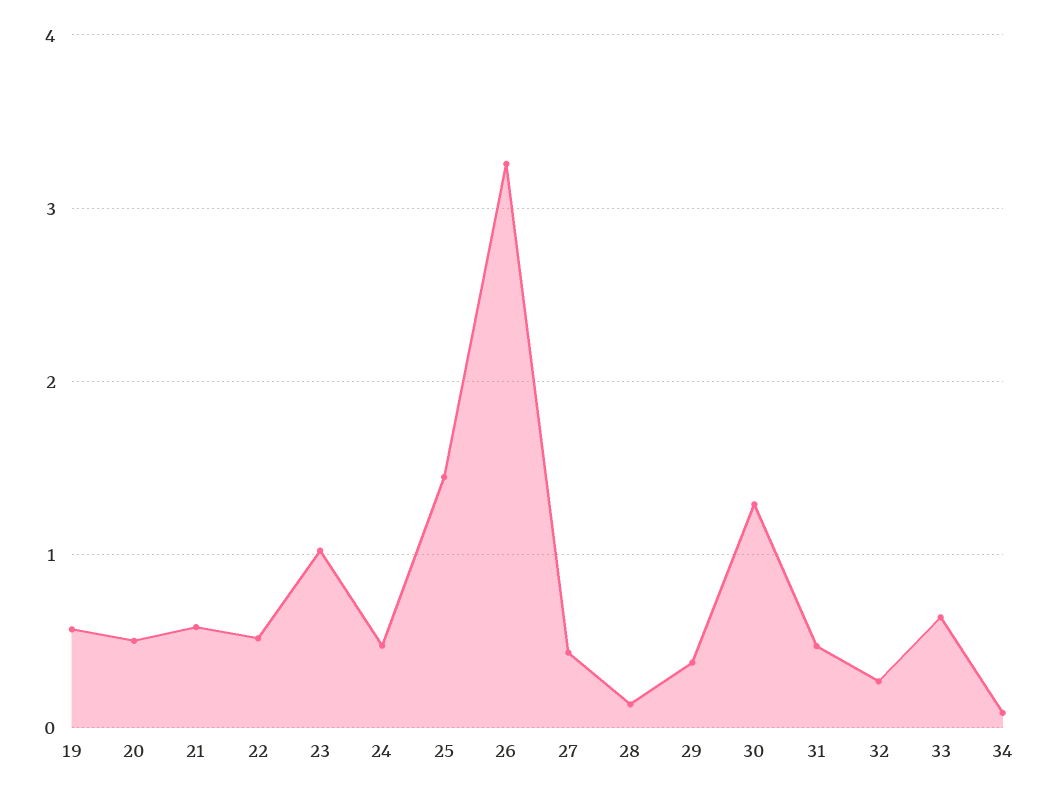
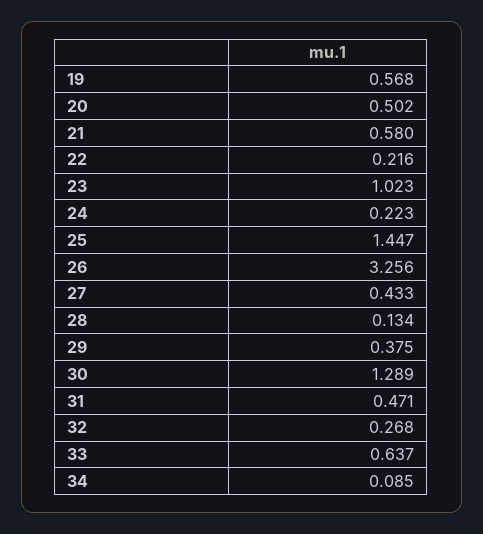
22: 0.5 -> 0.216
24: 0.5 -> 0.223

